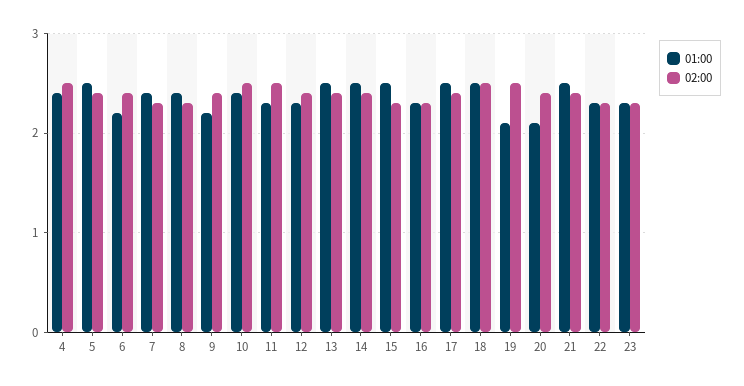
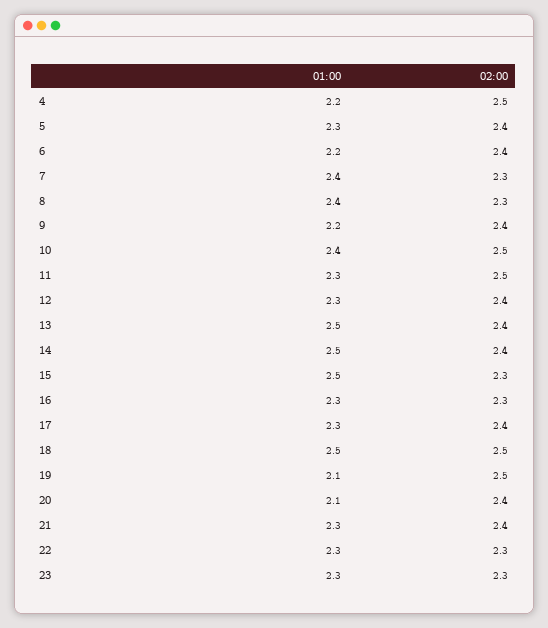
01:00, 4: 2.4 -> 2.2
01:00, 5: 2.5 -> 2.3
01:00, 17: 2.5 -> 2.3
01:00, 21: 2.5 -> 2.3

